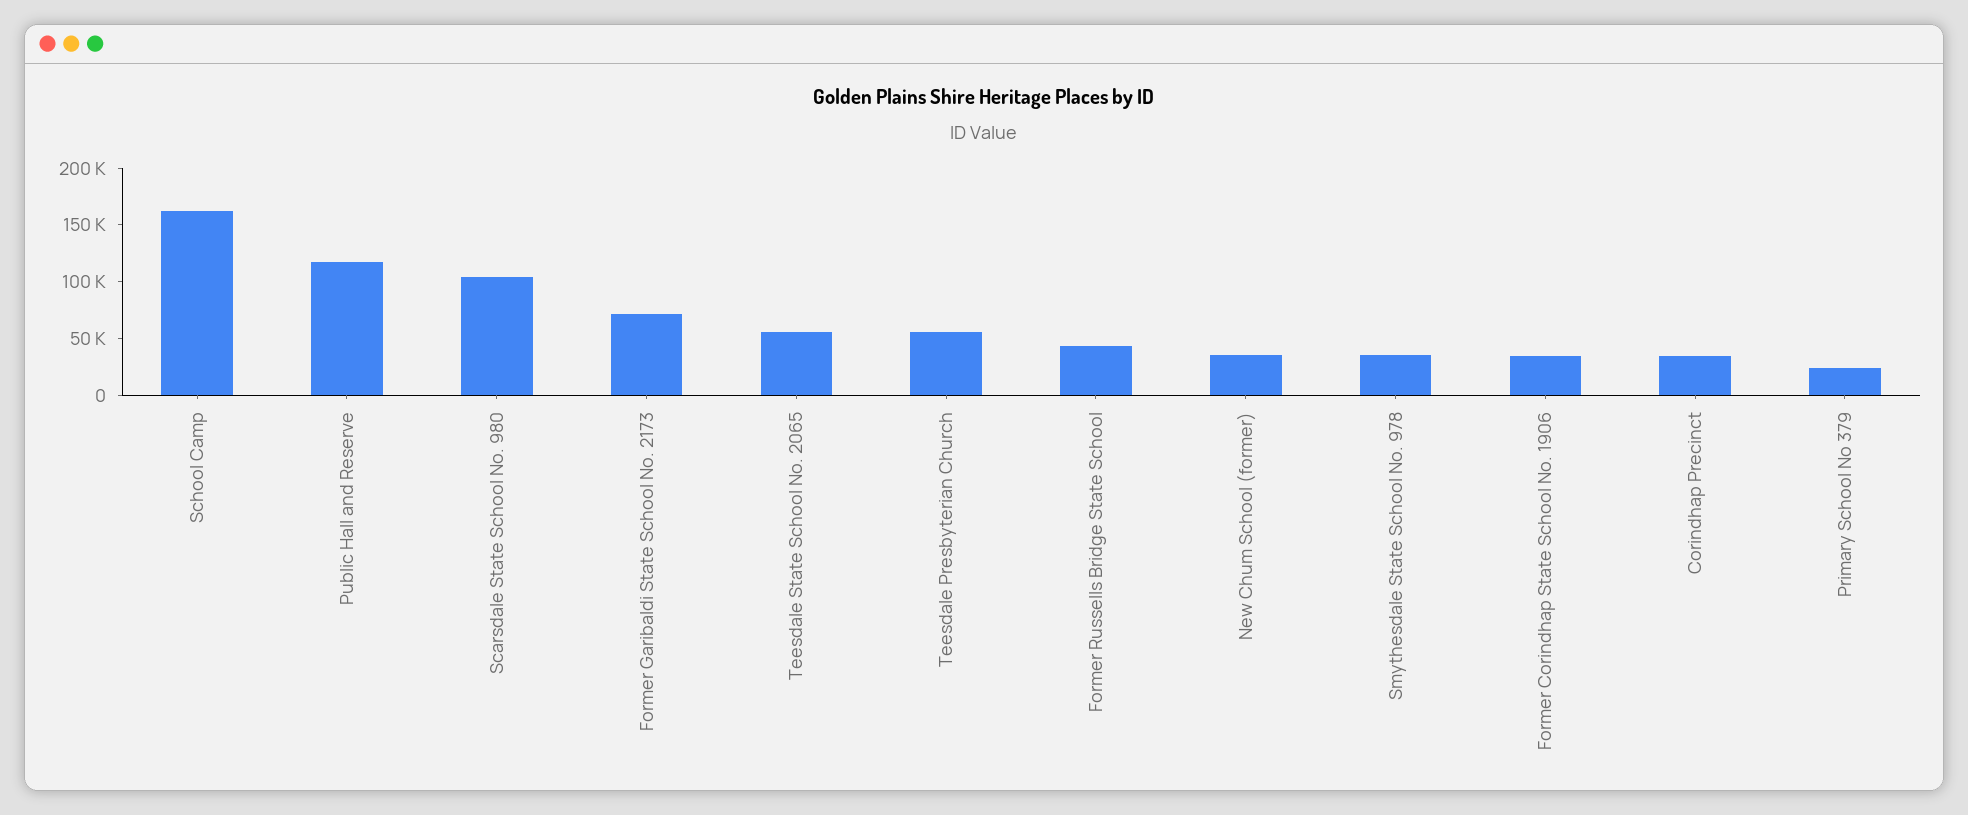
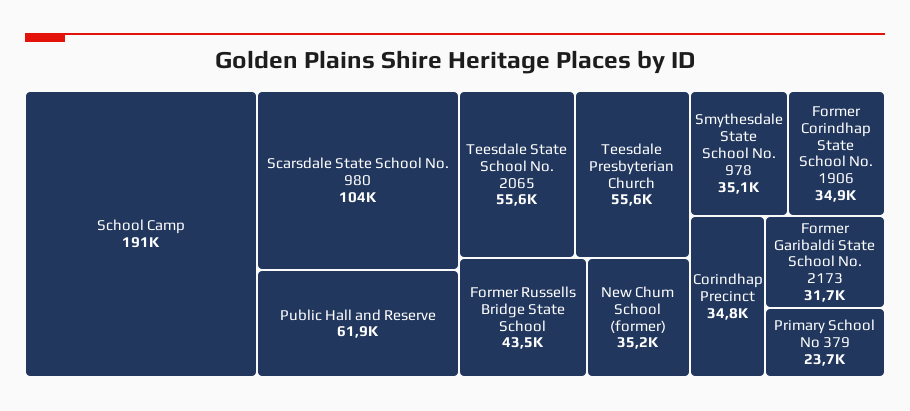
School Camp: 160000 -> 191000
Public Hall and Reserve: 120000 -> 61900
Former Garibaldi State School No. 2173: 70000 -> 31700

